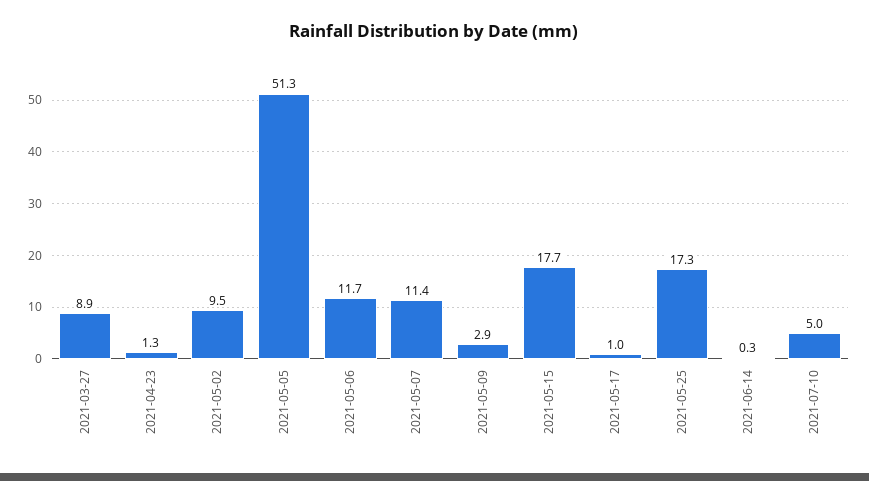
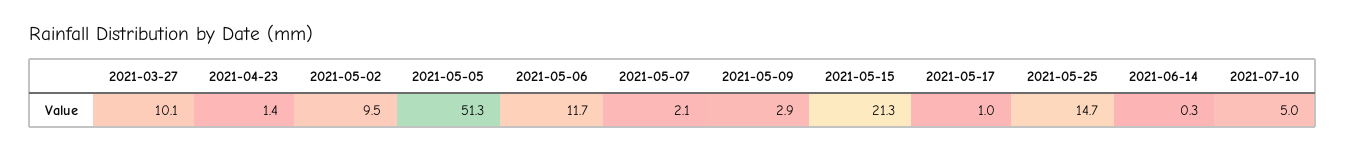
2021-03-27: 8.9 -> 10.1
2021-04-23: 1.3 -> 1.4
2021-05-07: 11.4 -> 2.1
2021-05-15: 17.7 -> 21.3
2021-05-25: 17.3 -> 14.7

